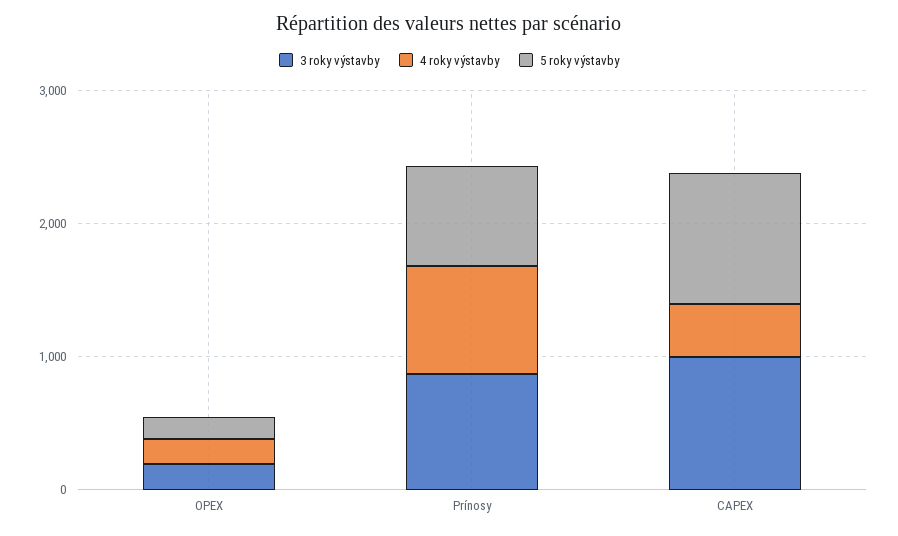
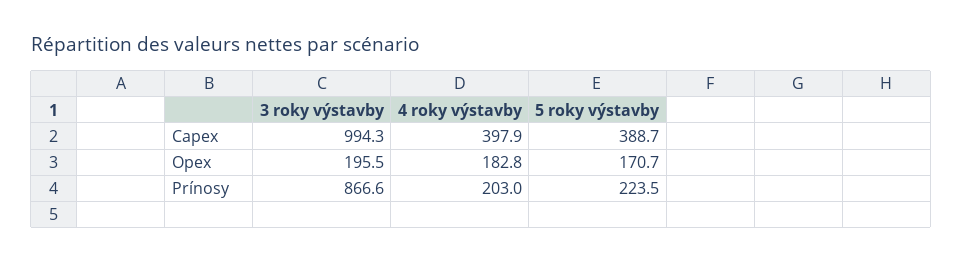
4 roky výstavby, Prínosy: 800 -> 203
5 roky výstavby, Prínosy: 800 -> 223.5
5 roky výstavby, CAPEX: 1000 -> 388.7

